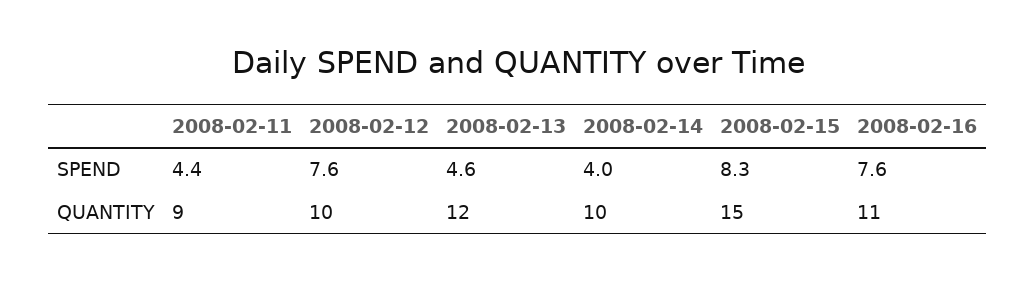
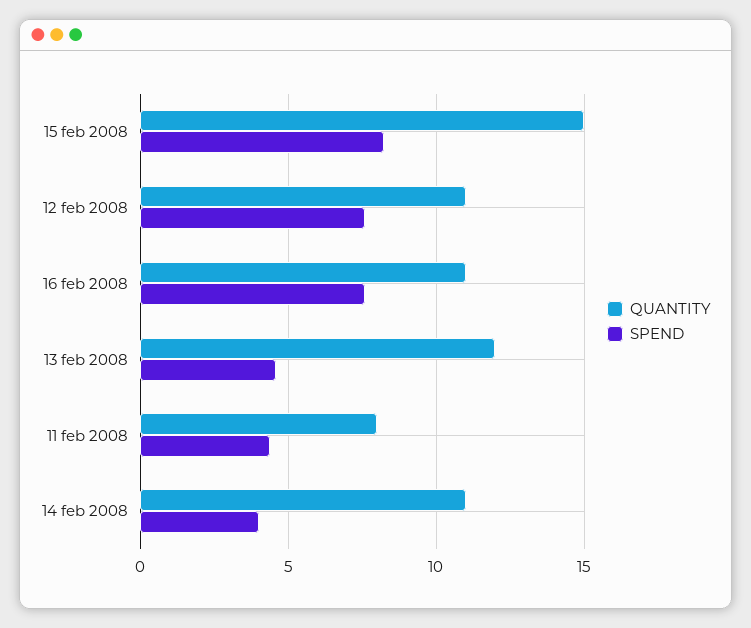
QUANTITY, 2008-02-11: 9 -> 8
QUANTITY, 2008-02-12: 10 -> 11
QUANTITY, 2008-02-14: 10 -> 11

